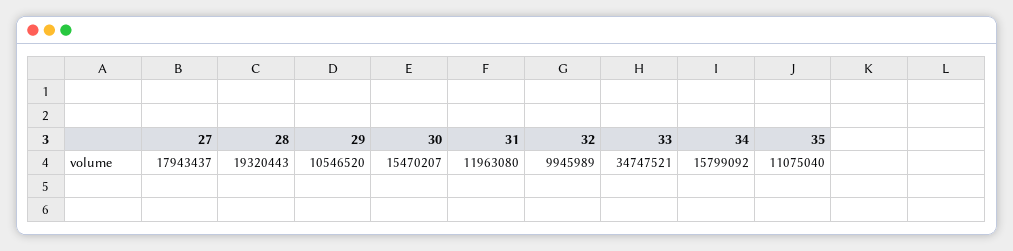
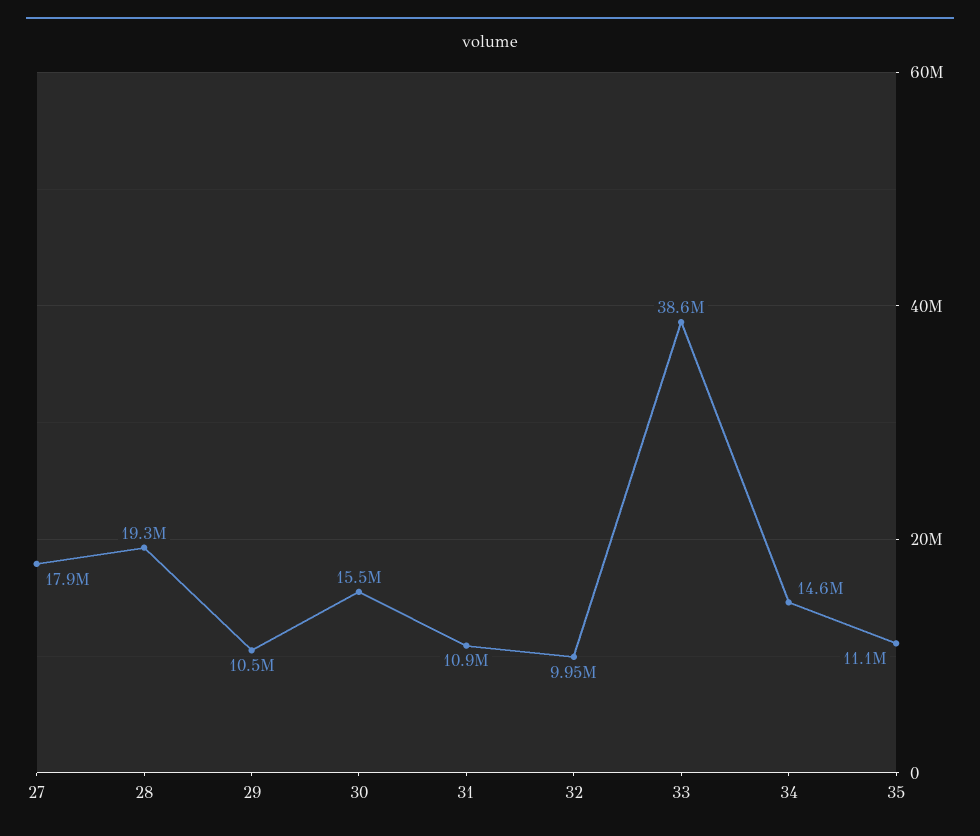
31: 11963080 -> 10900000
33: 34747521 -> 38600000
34: 15799092 -> 14600000

